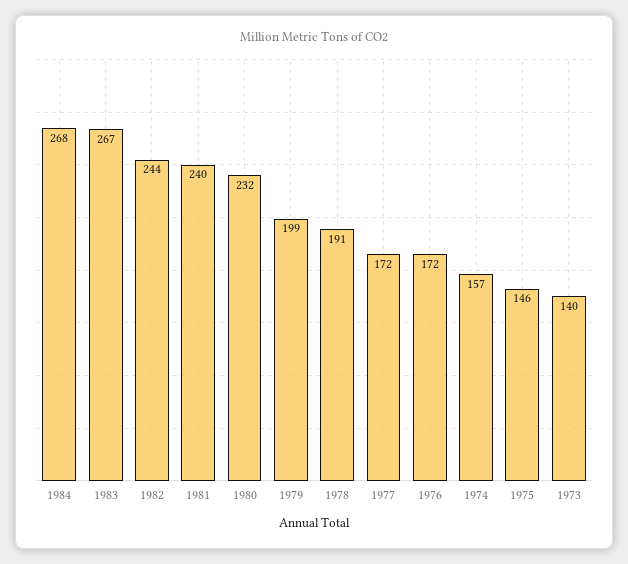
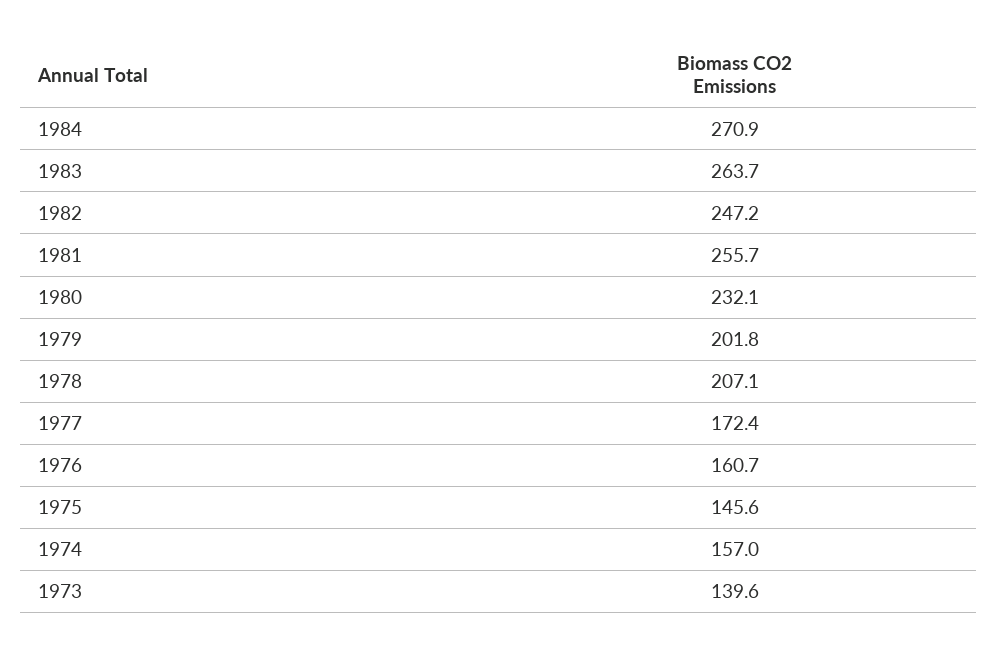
1984: 268 -> 270.9
1983: 267 -> 263.7
1982: 244 -> 247.2
1981: 240 -> 255.7
1979: 199 -> 201.8
1978: 191 -> 207.1
1976: 172 -> 160.7

